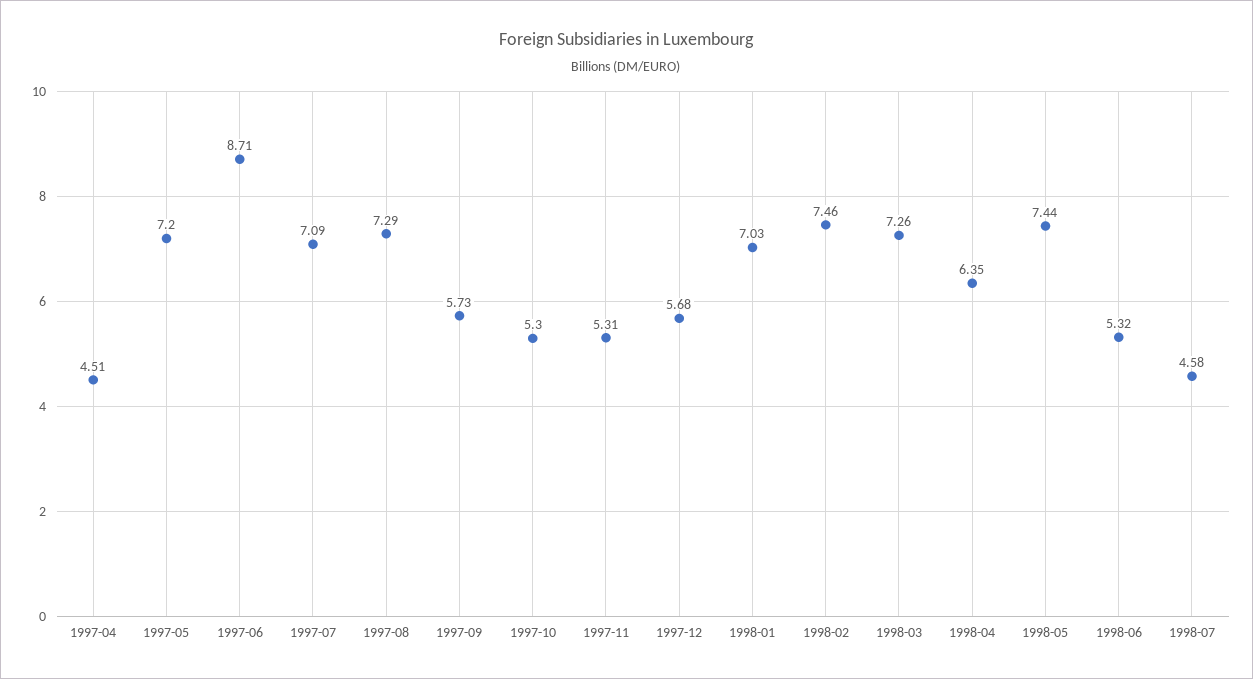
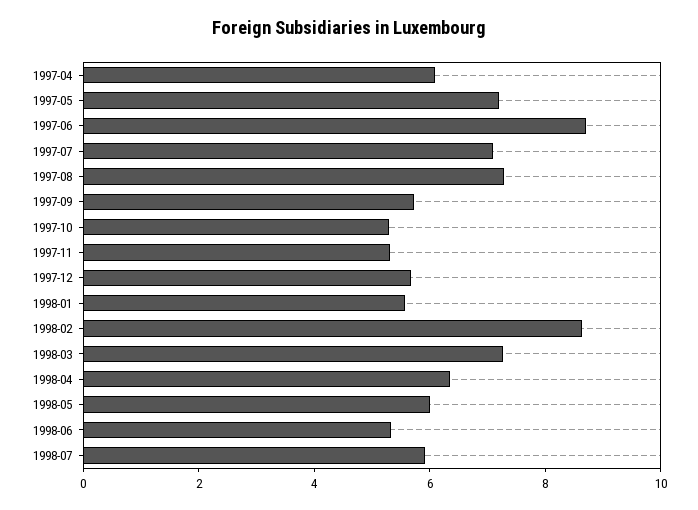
1997-04: 4.51 -> 6
1998-01: 7.03 -> 5.5
1998-02: 7.46 -> 8.5
1998-05: 7.44 -> 6
1998-07: 4.58 -> 6

